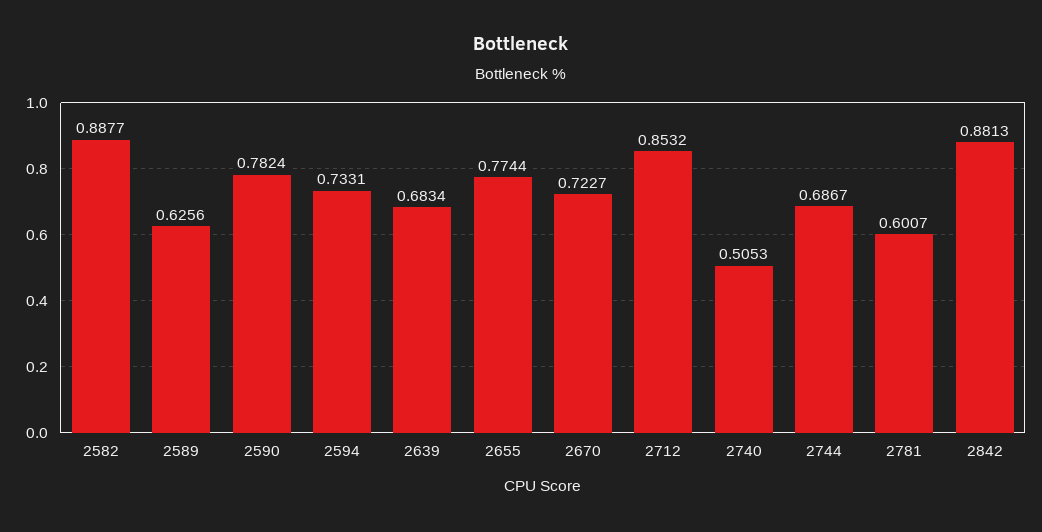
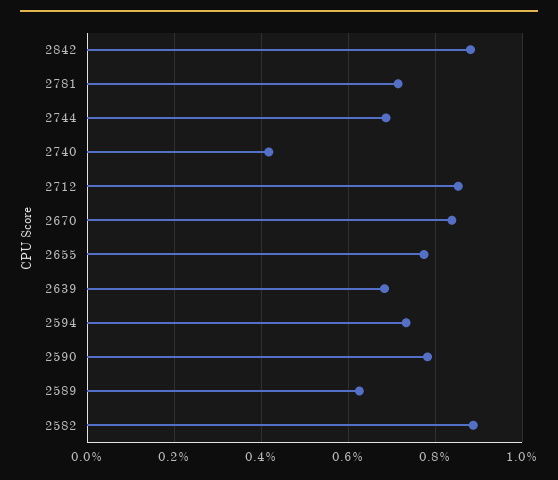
2670: 0.7227 -> 0.84
2740: 0.5053 -> 0.42
2781: 0.6007 -> 0.72

